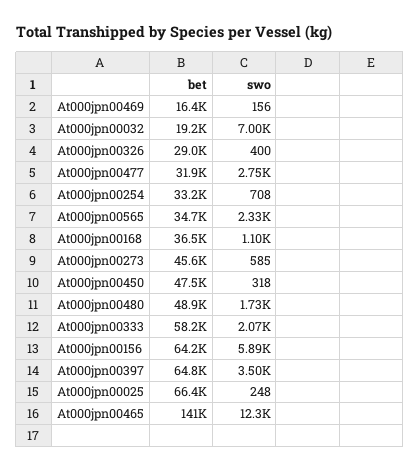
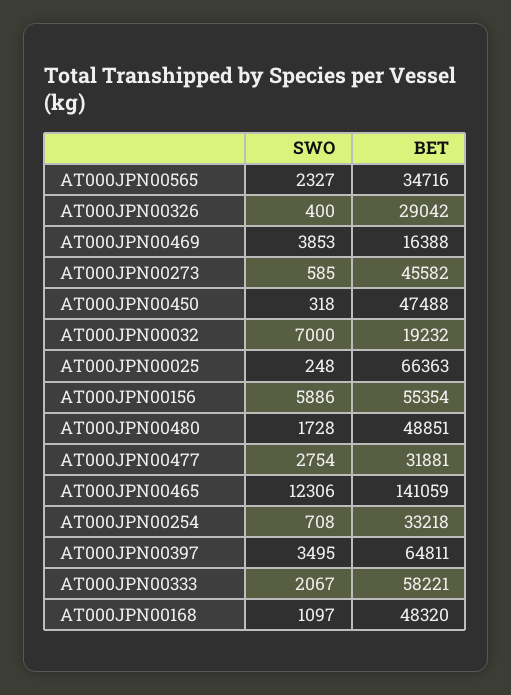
swo, At000jpn00469: 156 -> 3853
bet, At000jpn00168: 36500 -> 48320
bet, At000jpn00156: 64200 -> 55354

